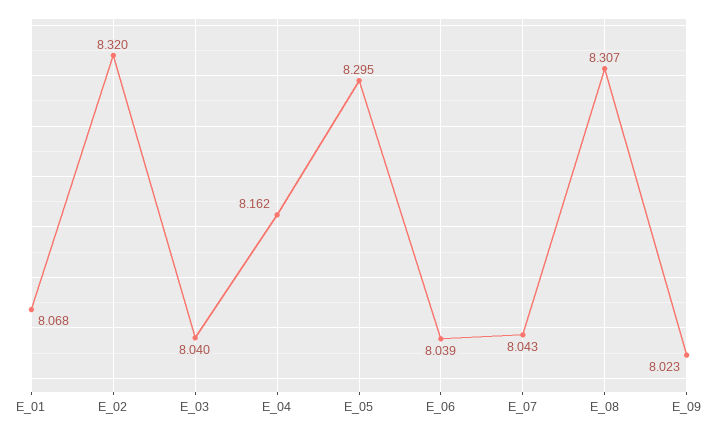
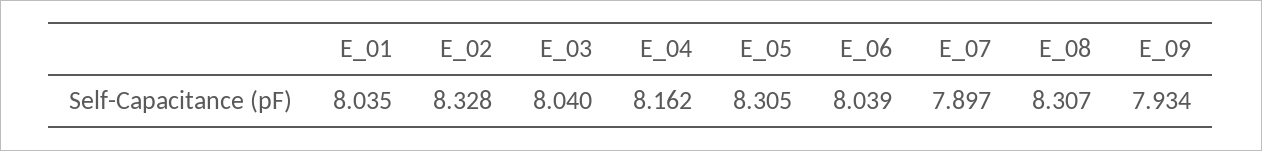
E_01: 8.068 -> 8.035
E_02: 8.32 -> 8.328
E_05: 8.295 -> 8.305
E_07: 8.043 -> 7.897
E_09: 8.023 -> 7.934

